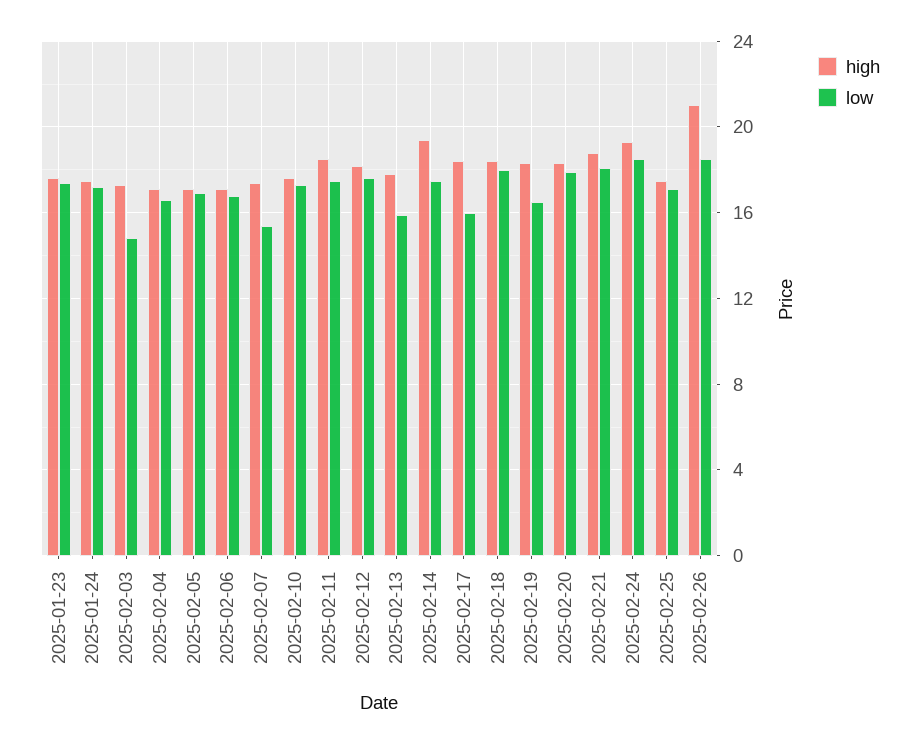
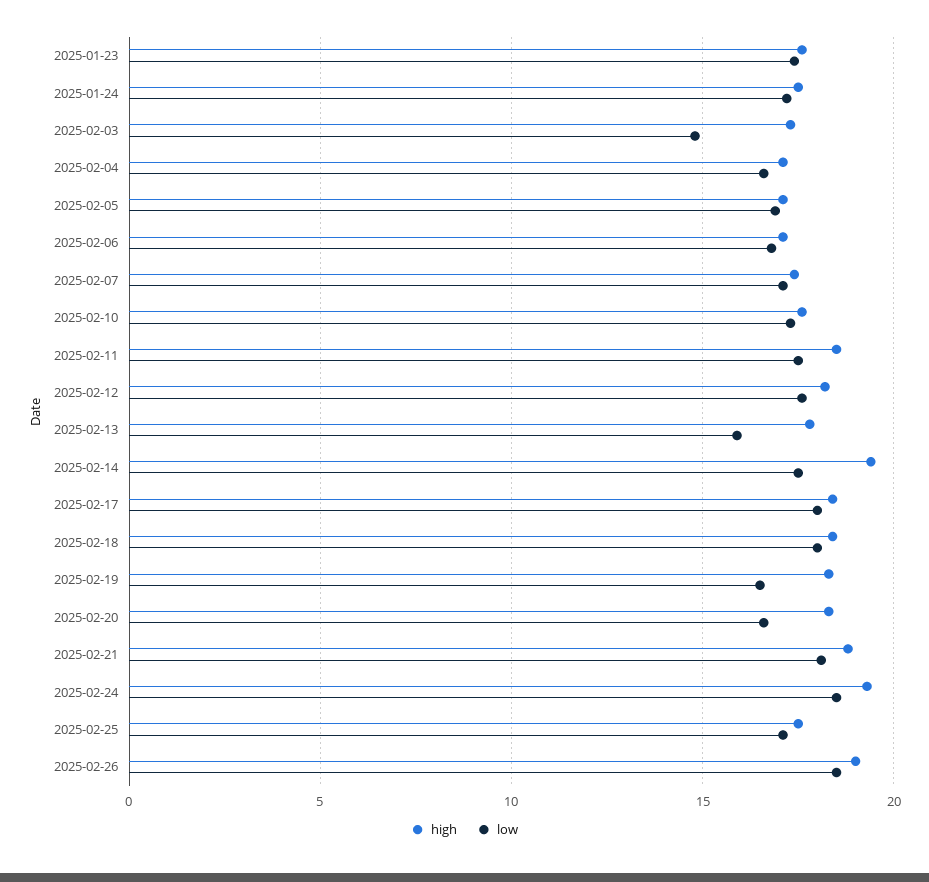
low, 2025-02-07: 15.5 -> 17
low, 2025-02-17: 16 -> 18
low, 2025-02-20: 18 -> 16.5
high, 2025-02-26: 21 -> 19

